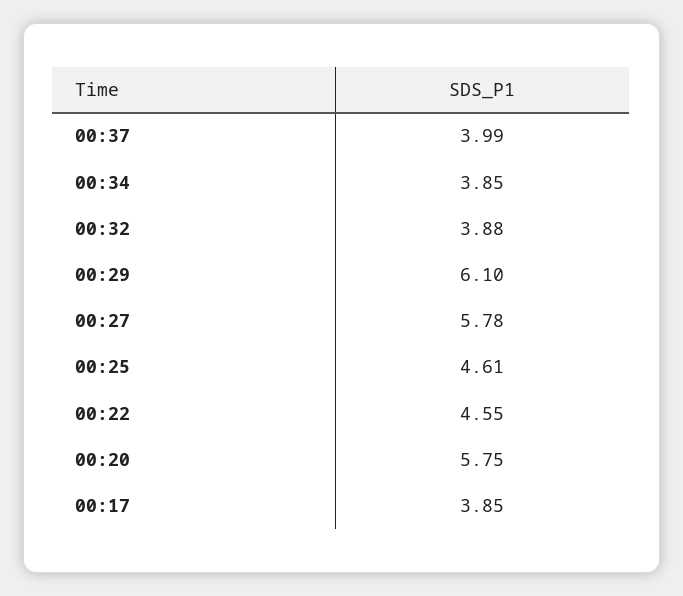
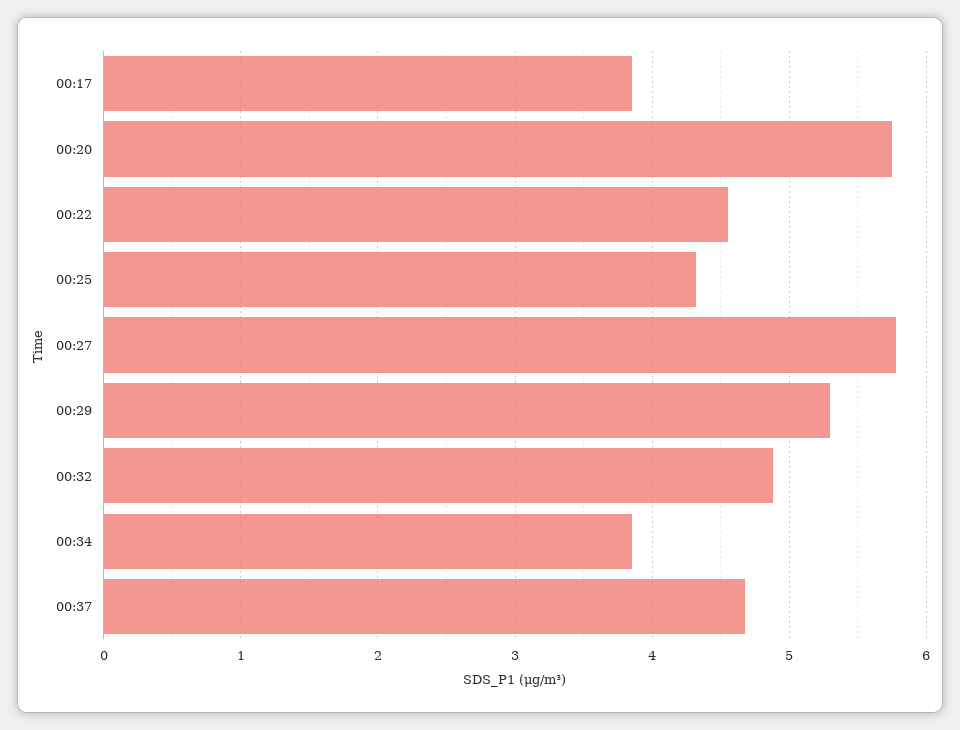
00:37: 3.99 -> 4.7
00:32: 3.88 -> 4.9
00:29: 6.1 -> 5.3
00:25: 4.61 -> 4.3

